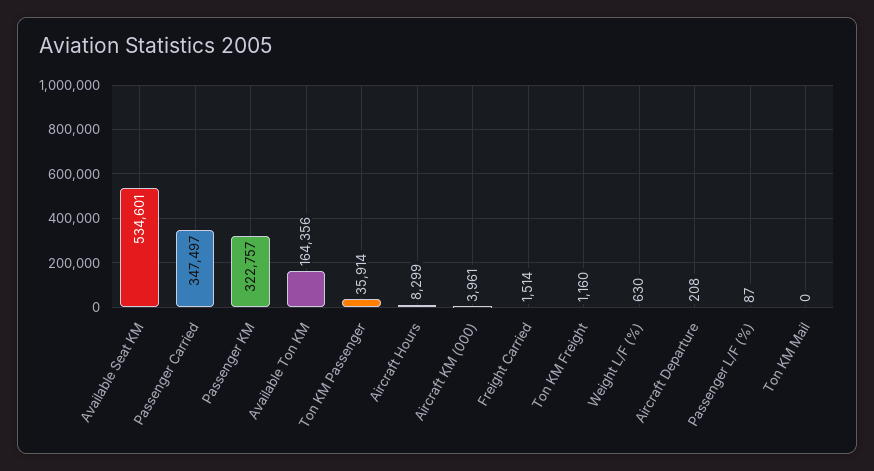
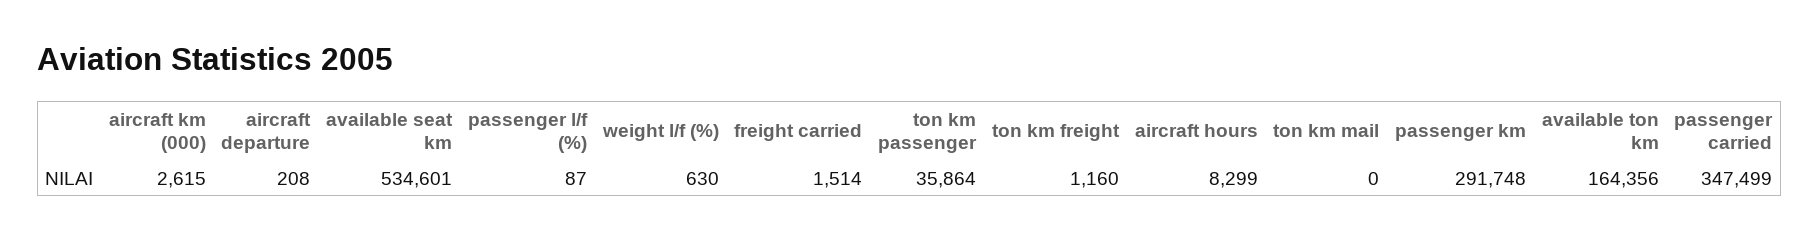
Passenger Carried: 347497 -> 347499
Passenger KM: 322757 -> 291748
Ton KM Passenger: 35914 -> 35864
Aircraft KM (000): 3961 -> 2615

